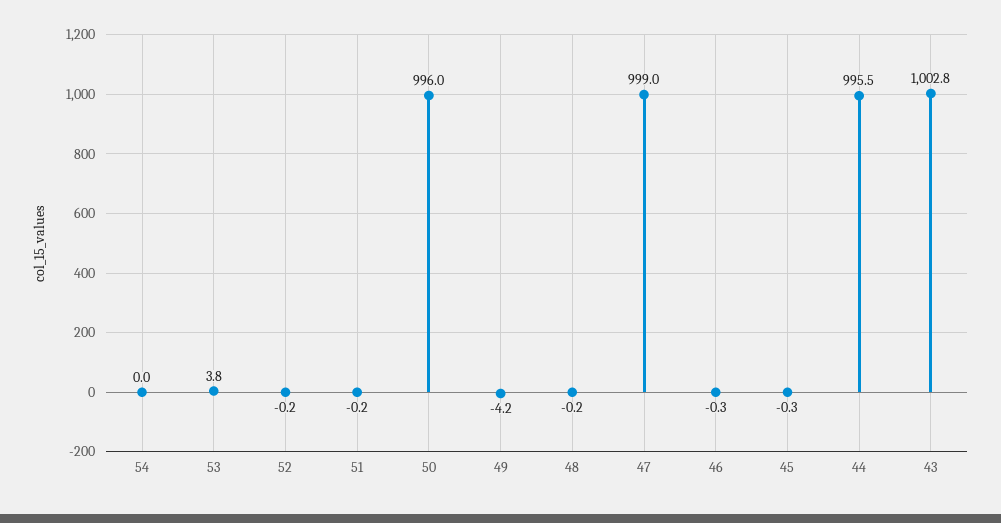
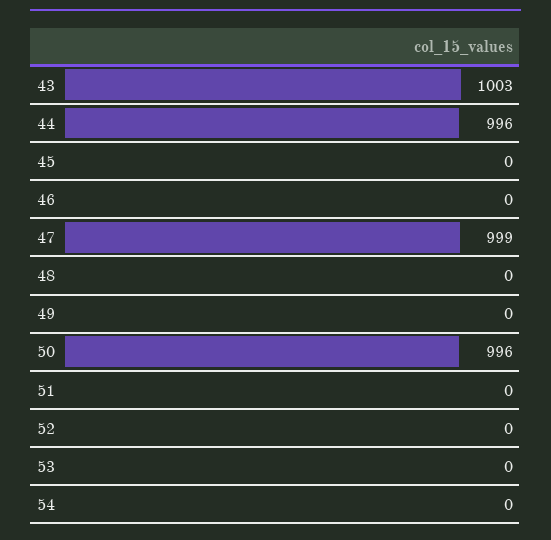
53: 3.8 -> 0
49: -4.2 -> 0

